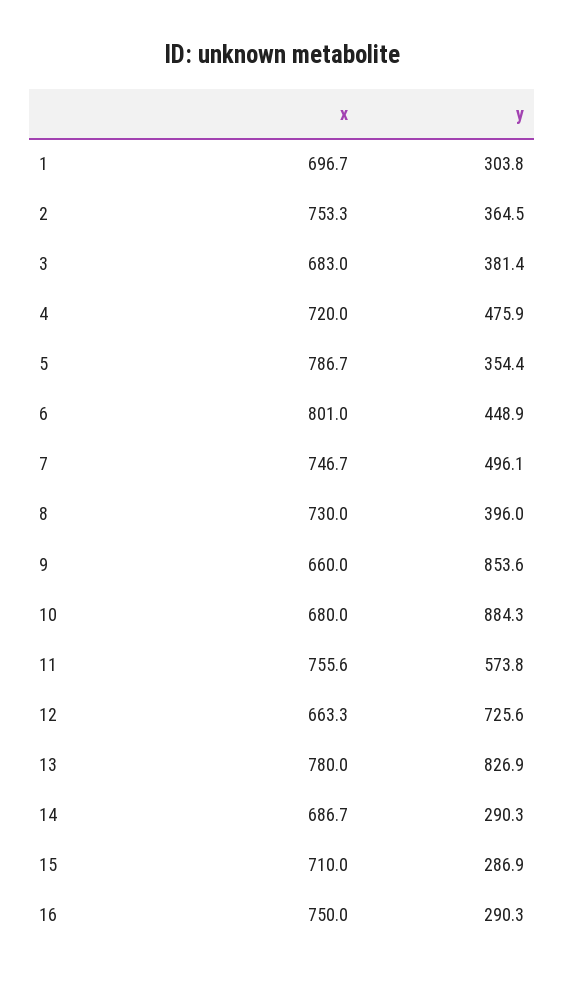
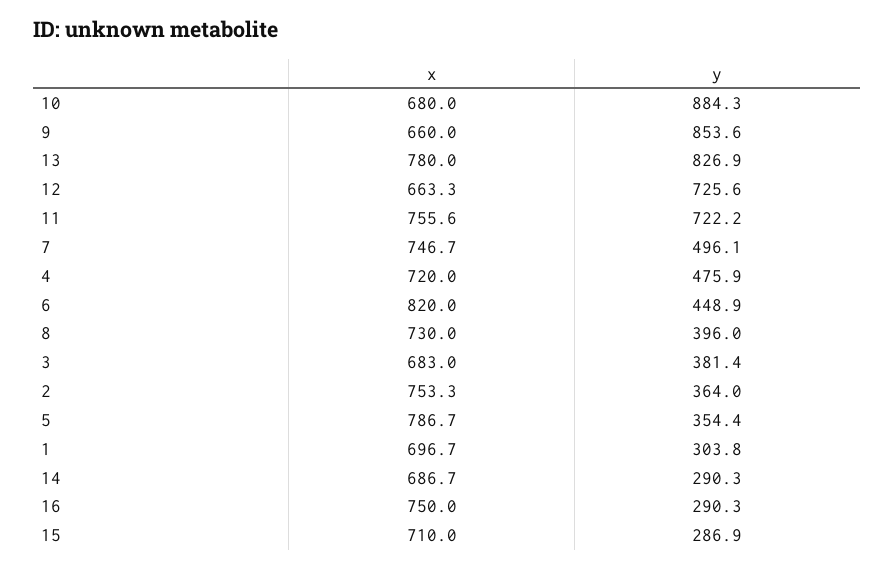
y, 2: 364.5 -> 364
x, 6: 801 -> 820
y, 11: 573.8 -> 722.2

